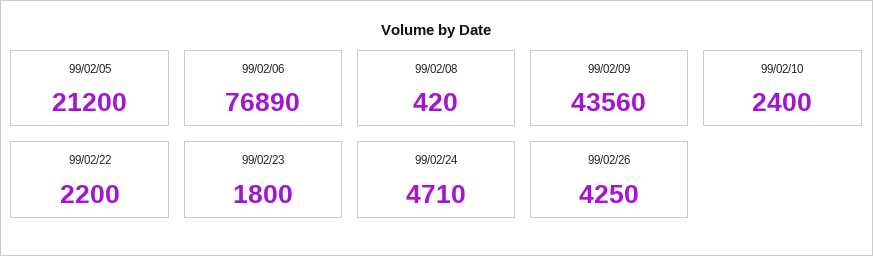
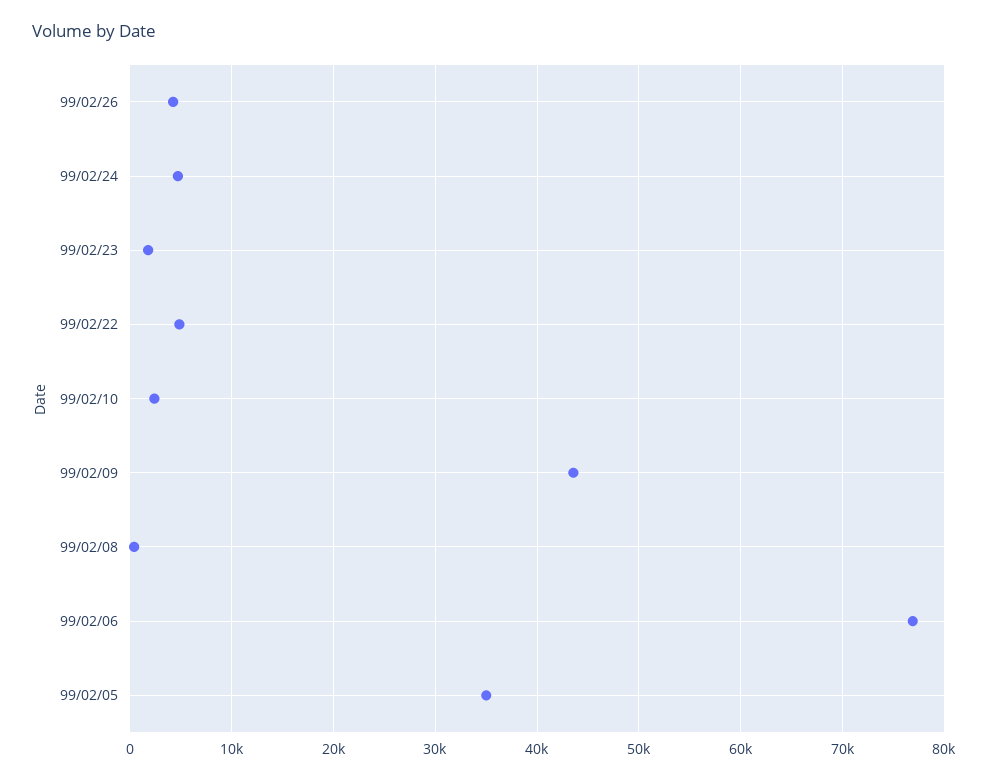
99/02/05: 21200 -> 35000
99/02/22: 2200 -> 5000

